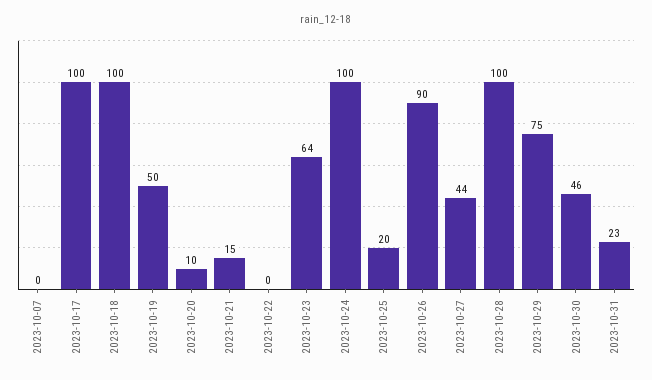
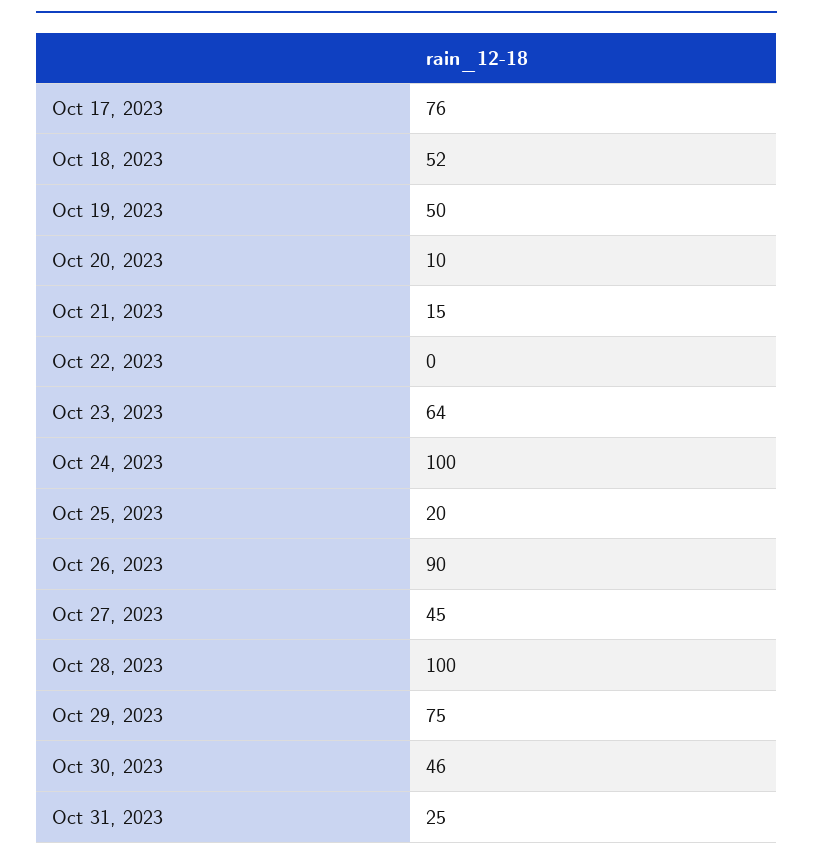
2023-10-07: 0 -> none
2023-10-17: 100 -> 76
2023-10-18: 100 -> 52
2023-10-27: 44 -> 45
2023-10-31: 23 -> 25

